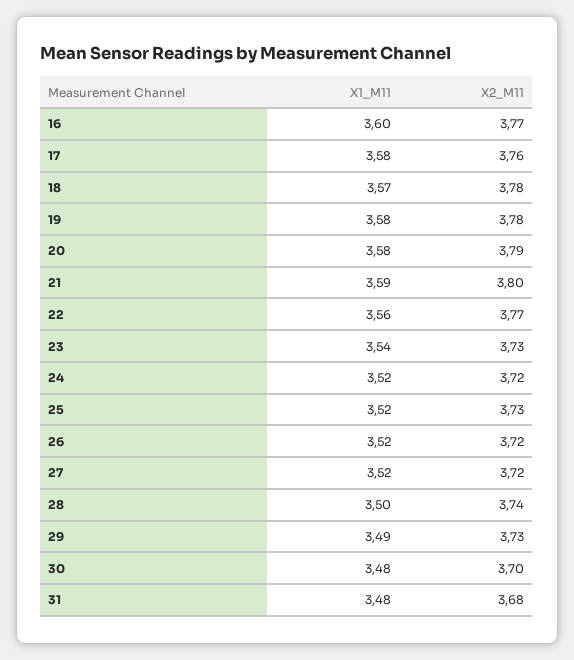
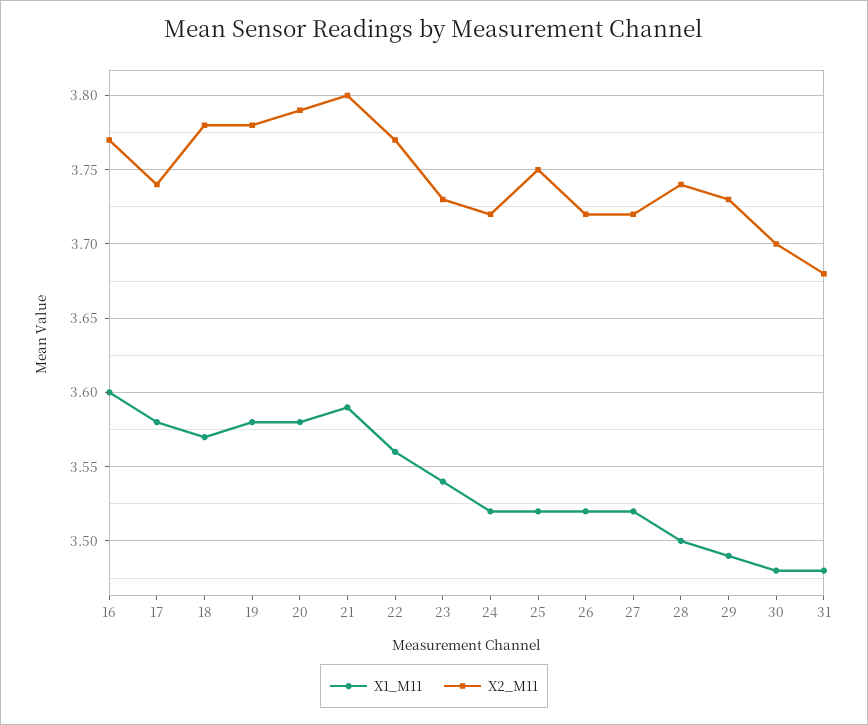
X2_M11, 17: 3.76 -> 3.74
X2_M11, 25: 3.73 -> 3.75

